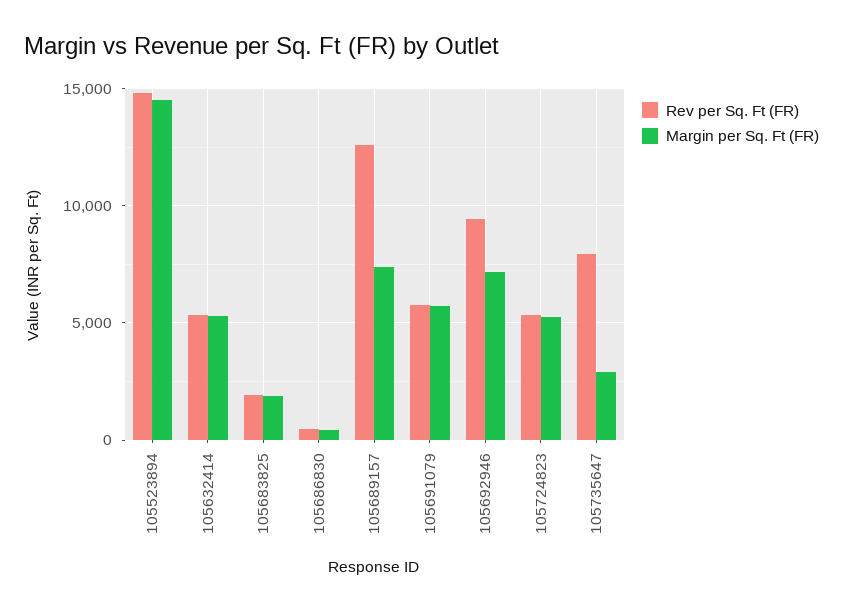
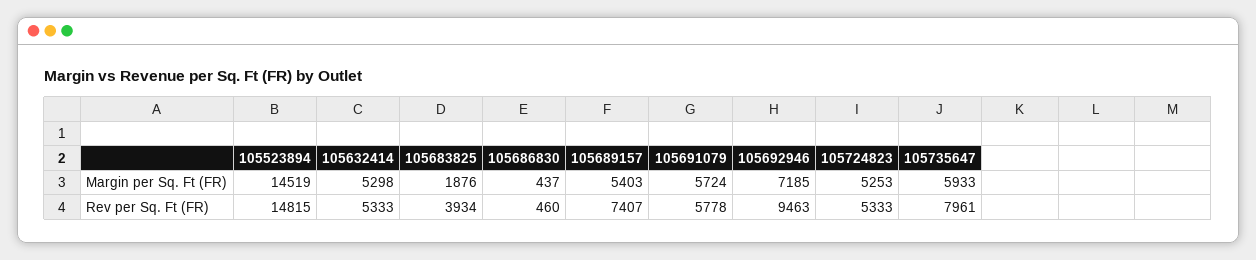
Rev per Sq. Ft (FR), 105683825: 2000 -> 3934
Rev per Sq. Ft (FR), 105689157: 12500 -> 7407
Margin per Sq. Ft (FR), 105689157: 7500 -> 5403
Margin per Sq. Ft (FR), 105735647: 3000 -> 5933

